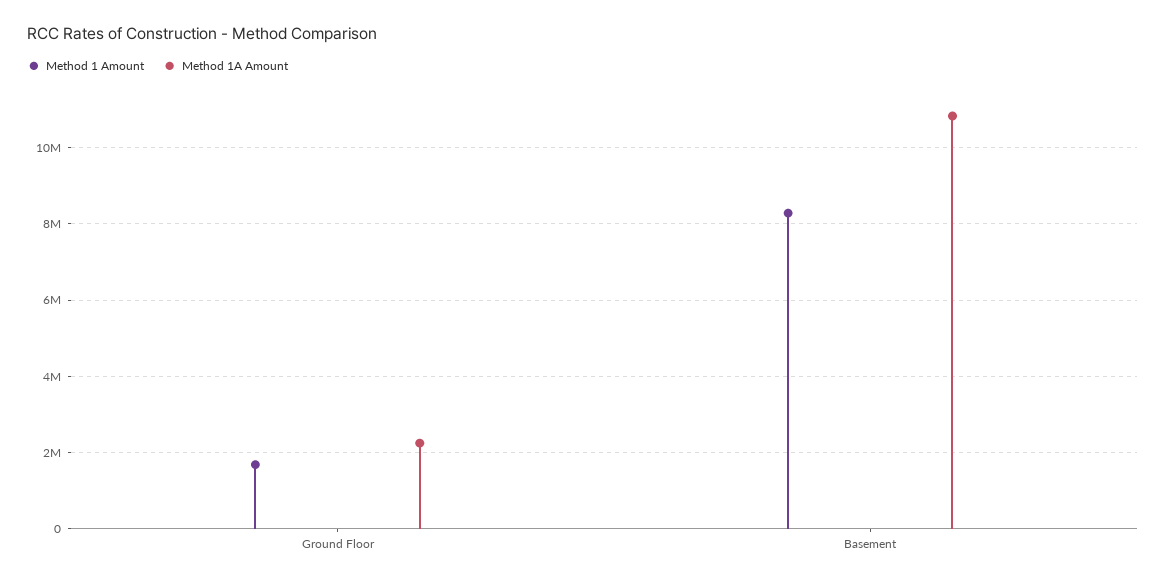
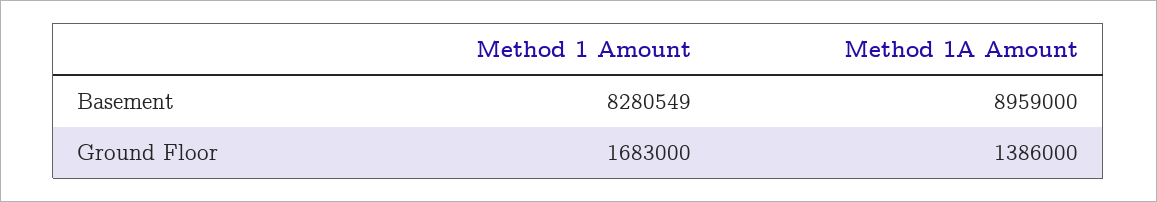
Method 1A Amount, Ground Floor: 2200000 -> 1386000
Method 1A Amount, Basement: 10800000 -> 8959000

